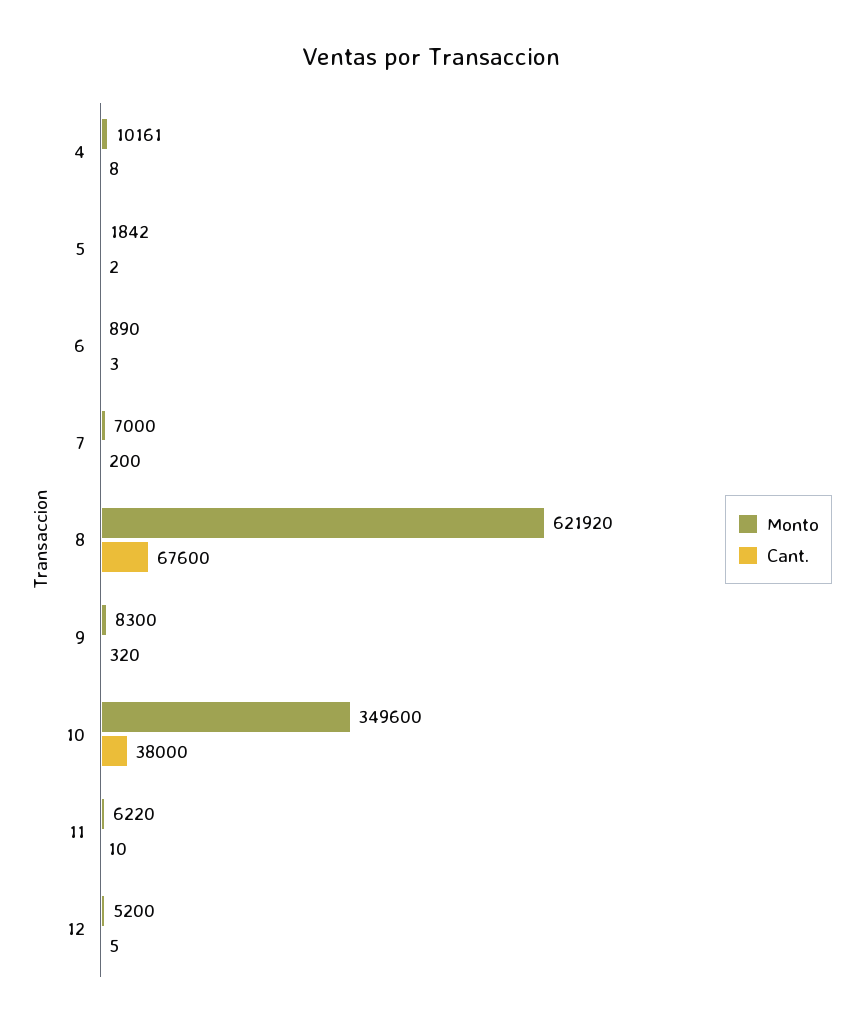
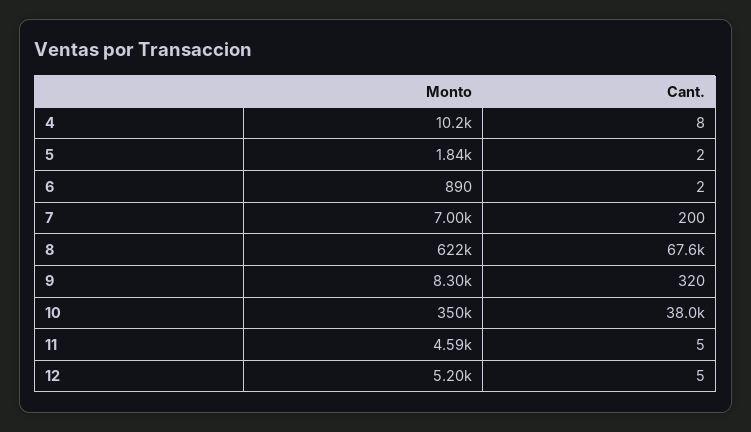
Cant., 6: 3 -> 2
Monto, 11: 6220 -> 4590
Cant., 11: 10 -> 5

